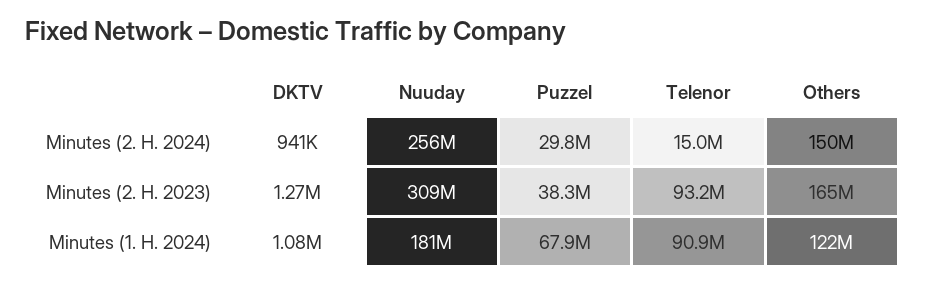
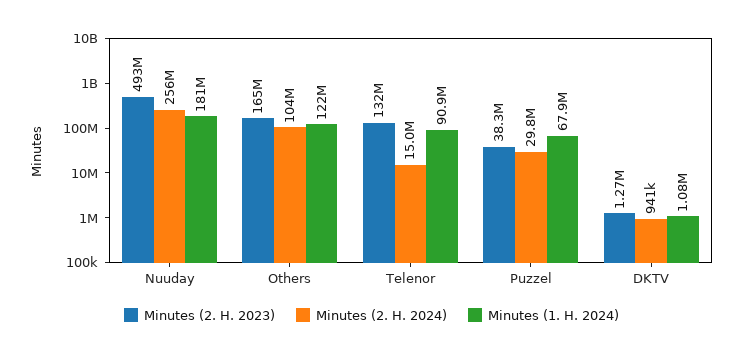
Minutes (2. H. 2024), Others: 150000000 -> 104000000
Minutes (2. H. 2023), Nuuday: 309000000 -> 493000000
Minutes (2. H. 2023), Telenor: 93200000 -> 132000000

